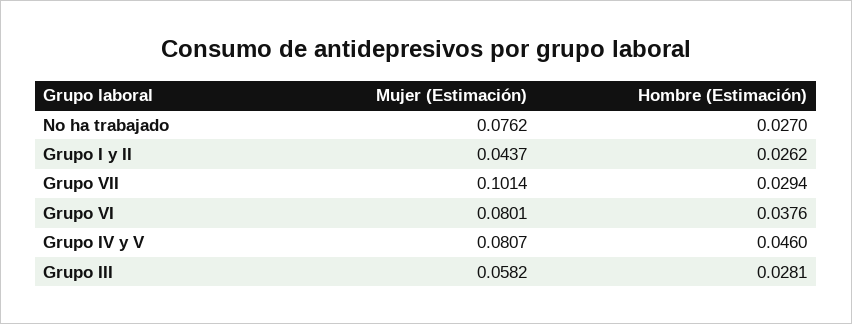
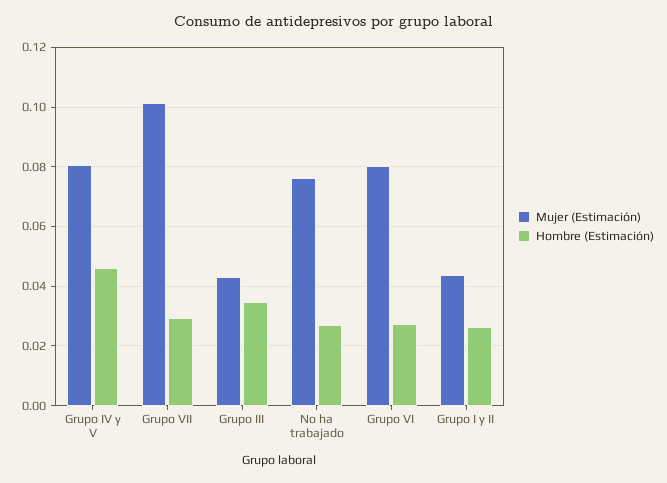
Hombre (Estimación), Grupo VI: 0.0376 -> 0.0275
Mujer (Estimación), Grupo III: 0.0582 -> 0.0425
Hombre (Estimación), Grupo III: 0.0281 -> 0.035

